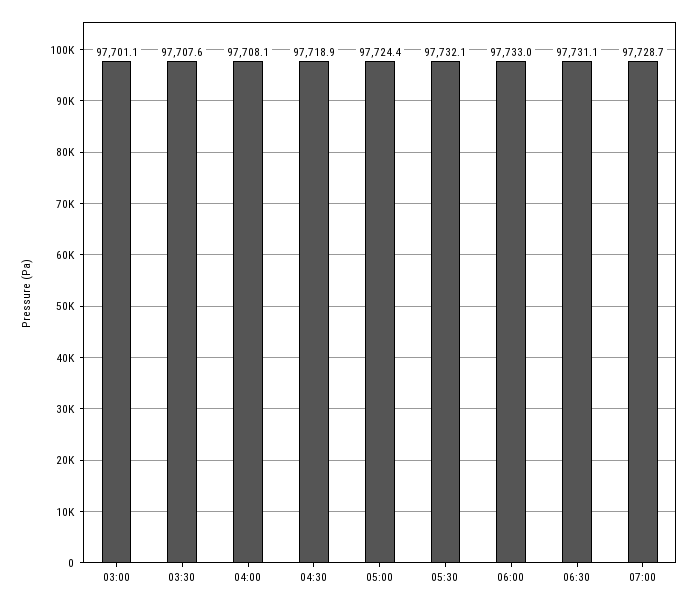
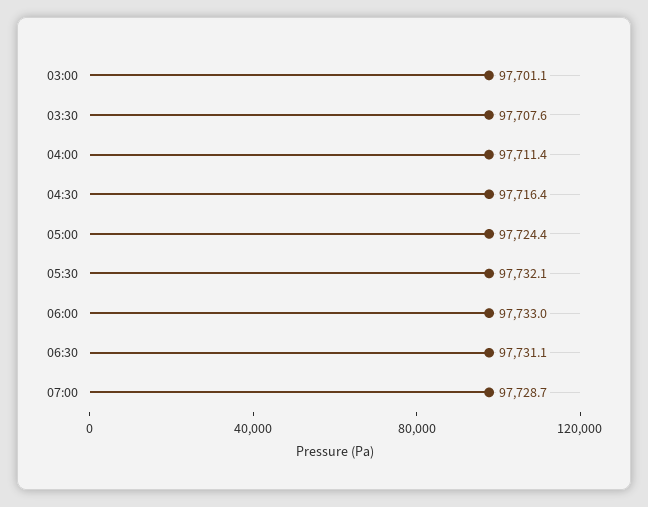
04:00: 97708.1 -> 97711.4
04:30: 97718.9 -> 97716.4

